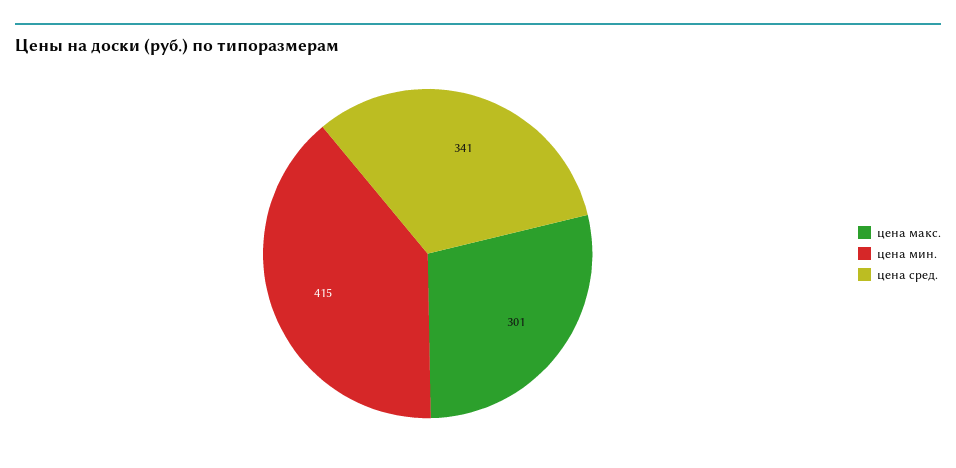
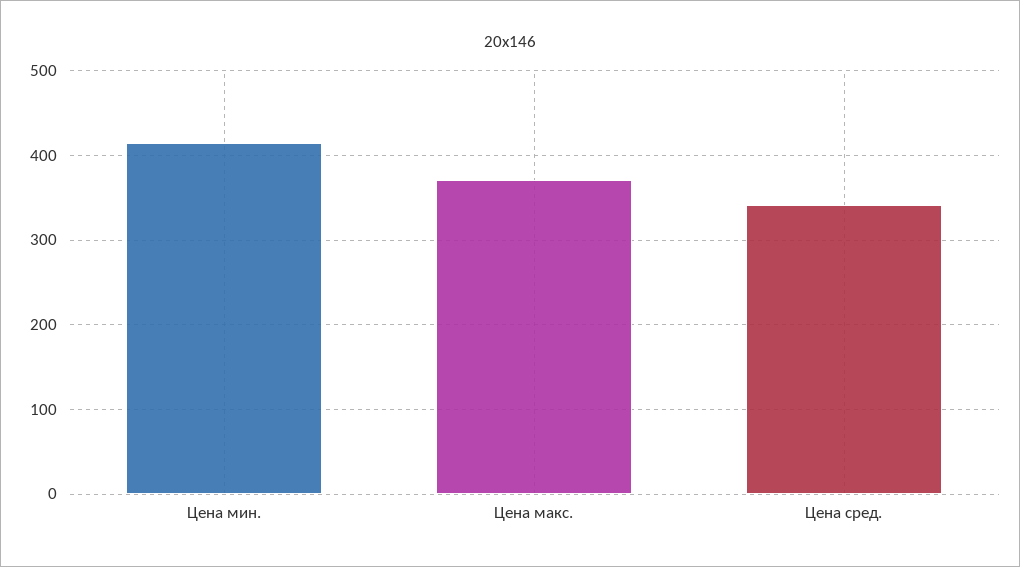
цена макс.: 301 -> 370

